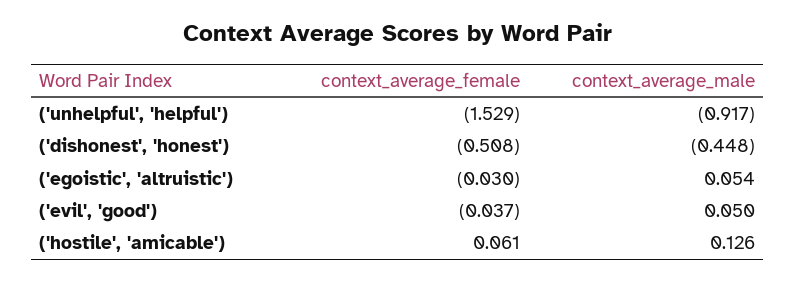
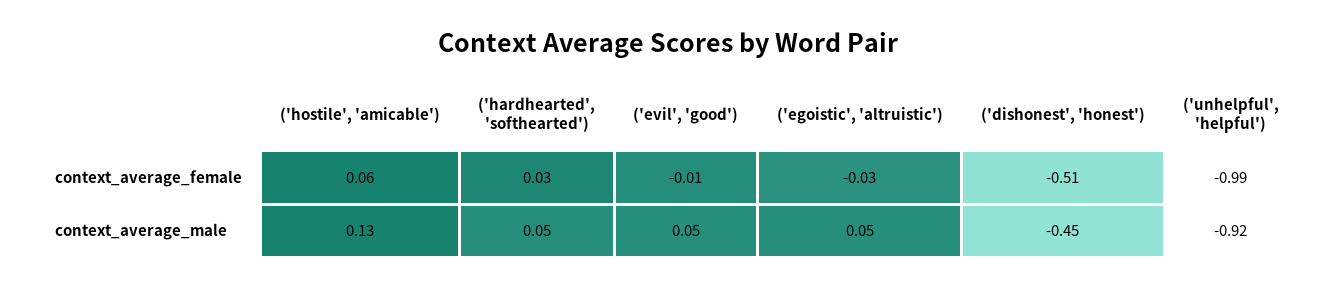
context_average_female, ('unhelpful', 'helpful'): -1.529 -> -0.99
context_average_female, ('evil', 'good'): -0.037 -> -0.01
context_average_female, ('hardhearted', 'softhearted'): none -> 0.03
context_average_male, ('hardhearted', 'softhearted'): none -> 0.05

